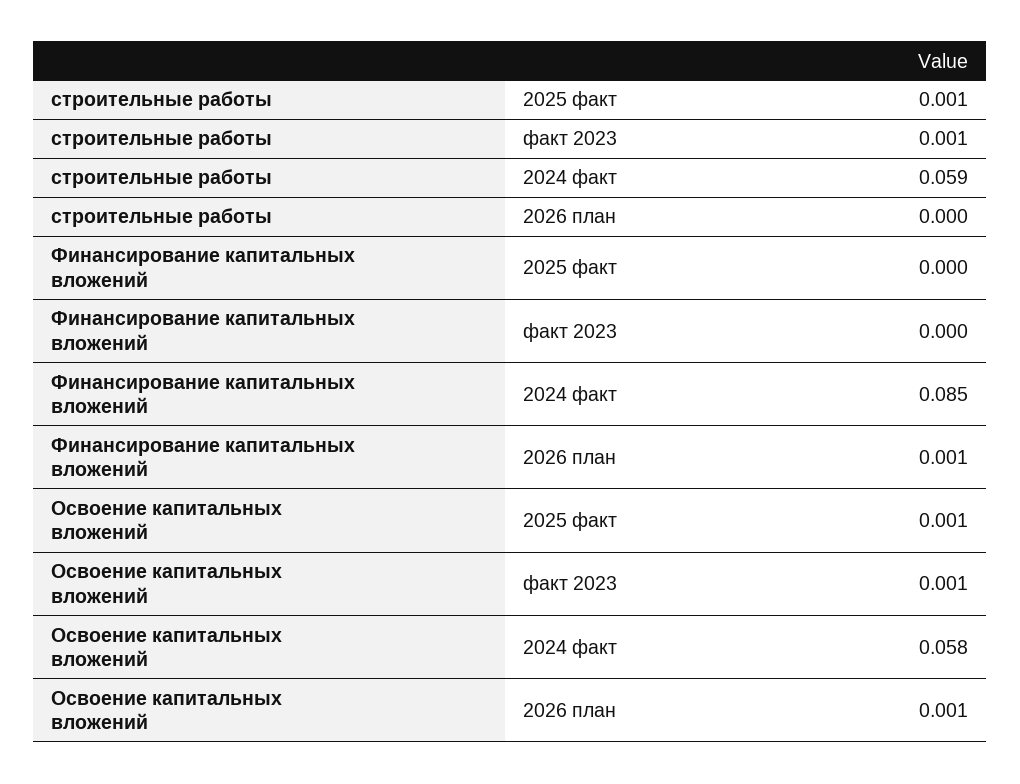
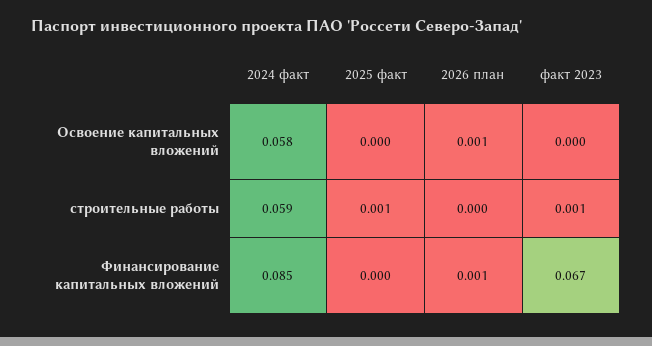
Финансирование капитальных вложений, факт 2023: 0 -> 0.067
Освоение капитальных вложений, 2025 факт: 0.001 -> 0
Освоение капитальных вложений, факт 2023: 0.001 -> 0

